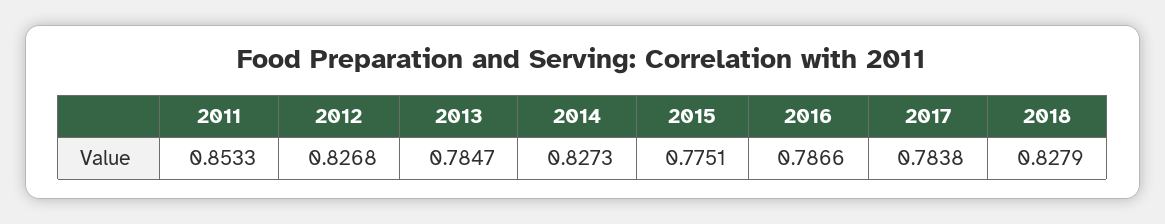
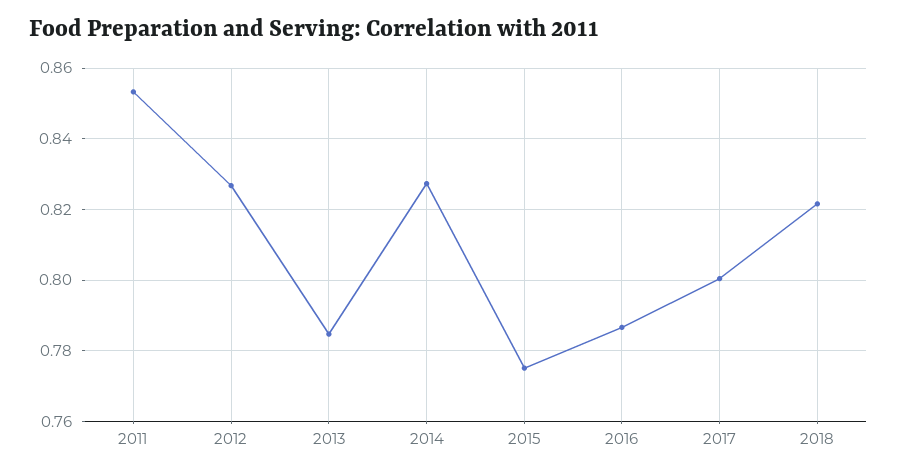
2017: 0.7838 -> 0.8
2018: 0.8279 -> 0.822

